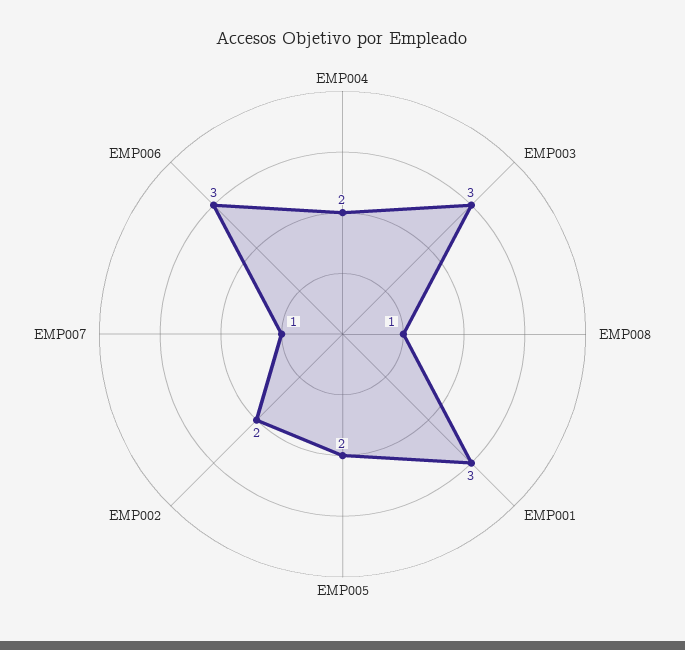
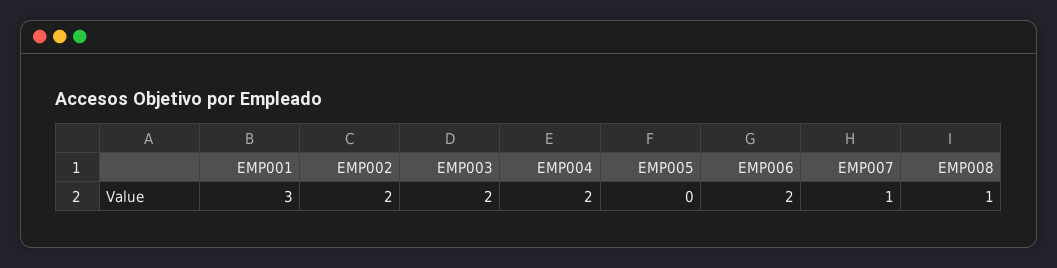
EMP003: 3 -> 2
EMP005: 2 -> 0
EMP006: 3 -> 2

